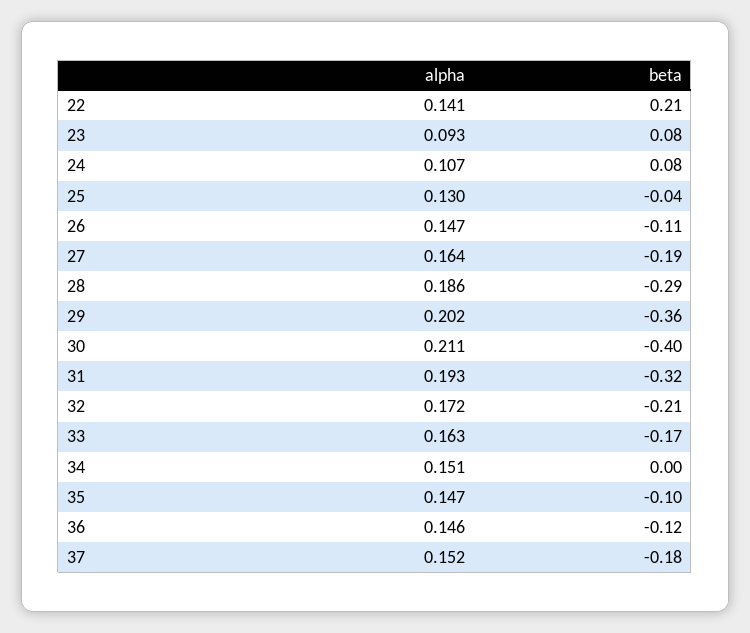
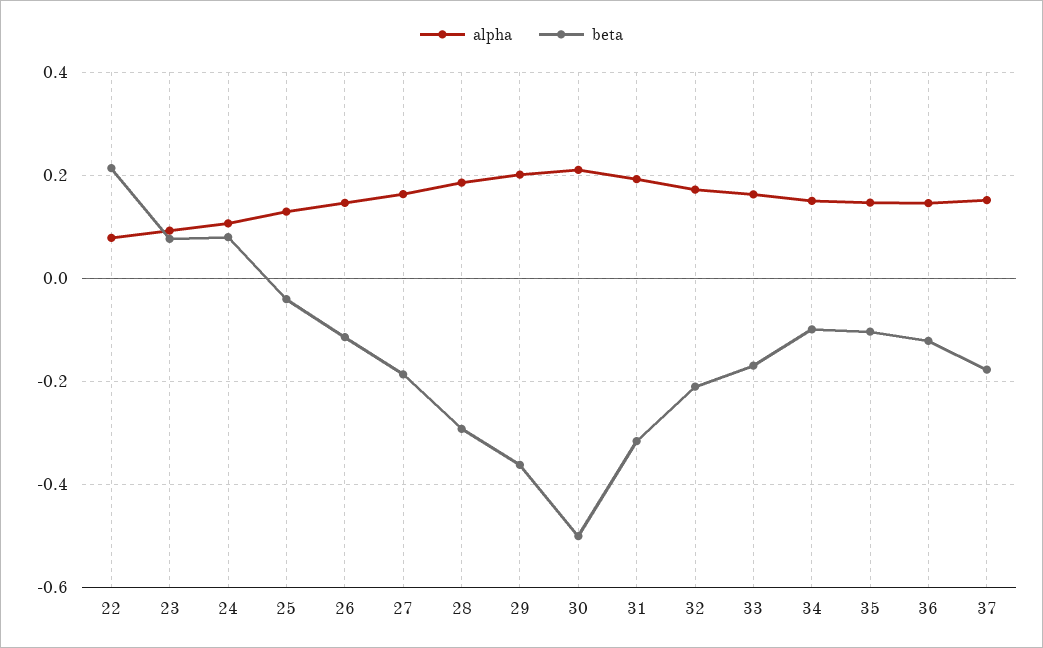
alpha, 22: 0.141 -> 0.08
beta, 30: -0.4 -> -0.5
beta, 34: 0 -> -0.1

